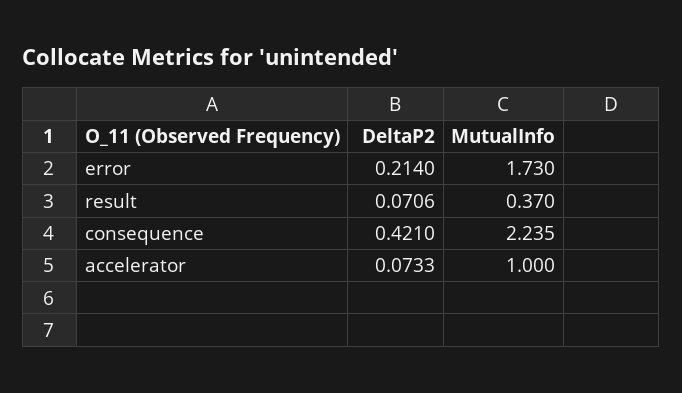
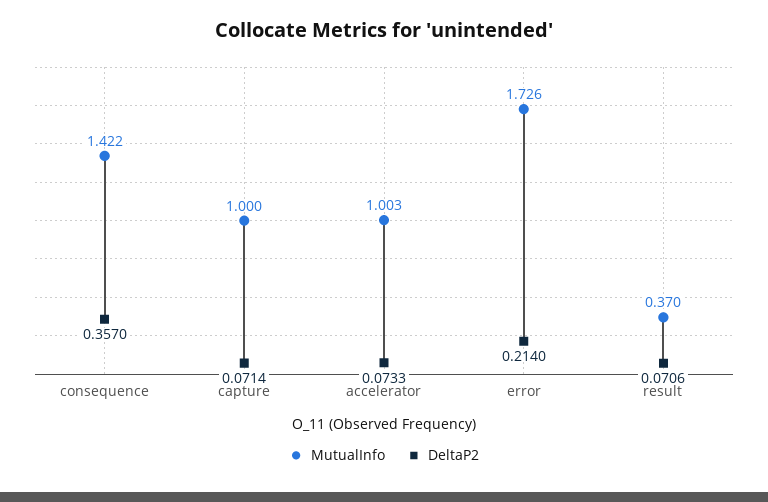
MutualInfo, error: 1.73 -> 1.726
DeltaP2, consequence: 0.421 -> 0.357
MutualInfo, consequence: 2.235 -> 1.422
MutualInfo, accelerator: 1 -> 1.003
MutualInfo, capture: none -> 1
DeltaP2, capture: none -> 0.0714

